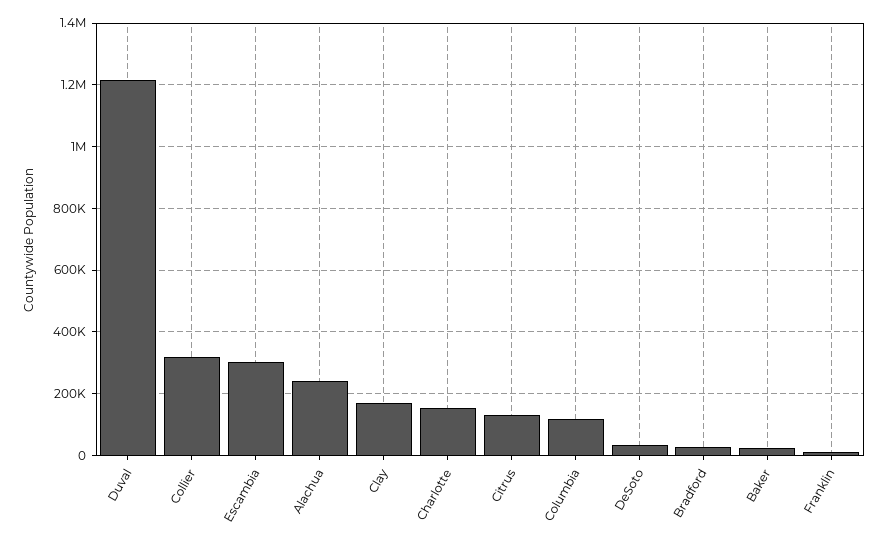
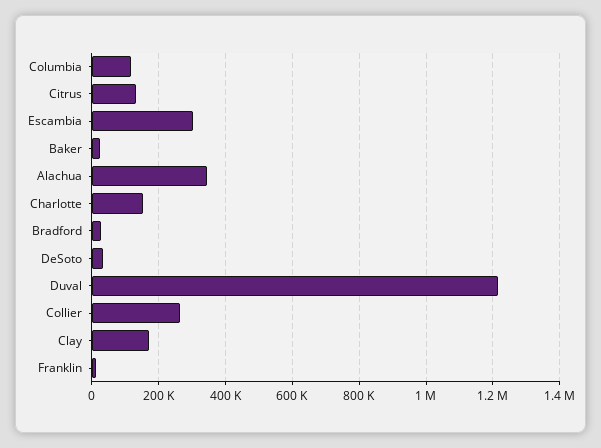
Collier: 320000 -> 260000
Alachua: 240000 -> 340000

